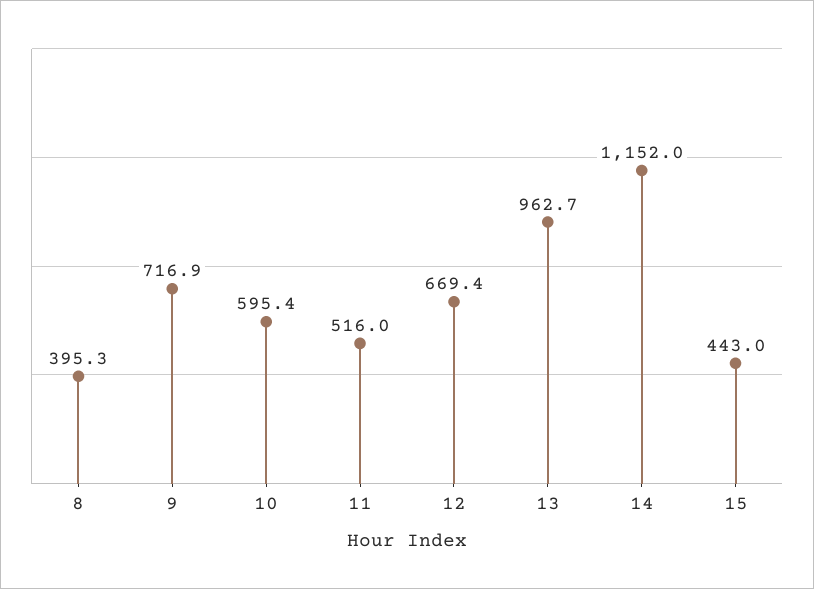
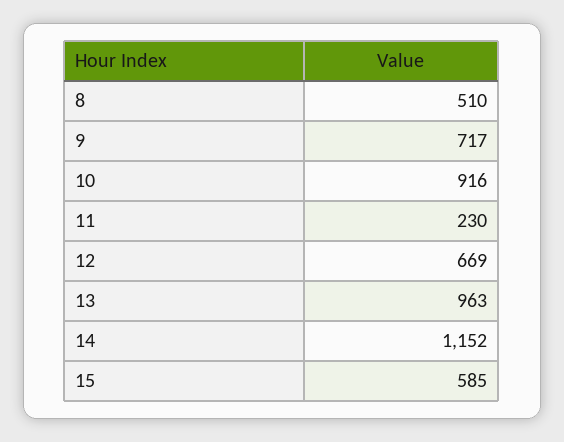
8: 395.3 -> 510
10: 595.4 -> 916
11: 516 -> 230
15: 443 -> 585

